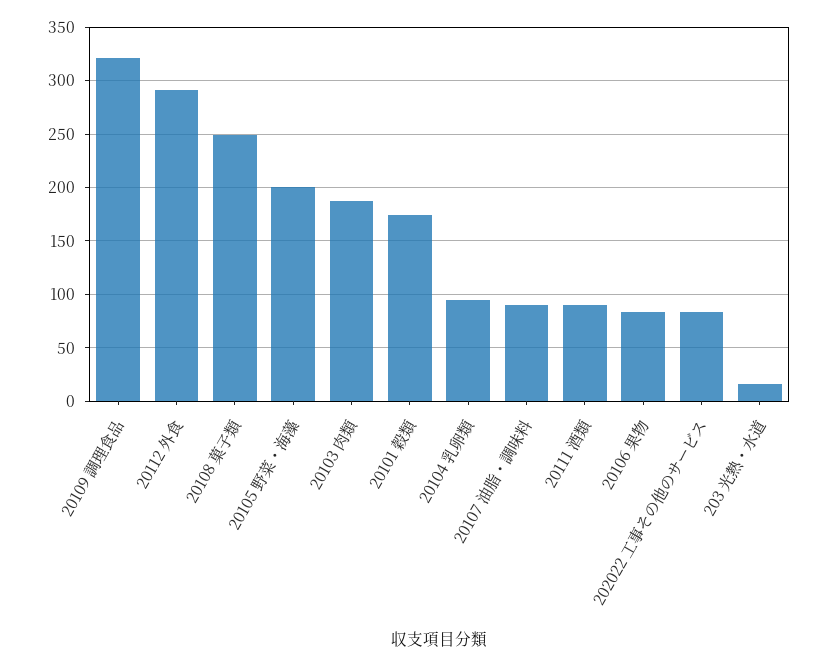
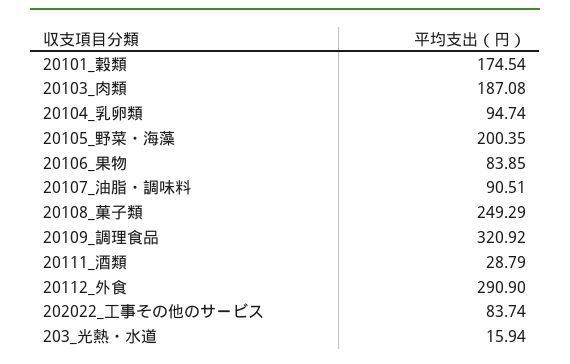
20111 酒類: 90 -> 28.79

